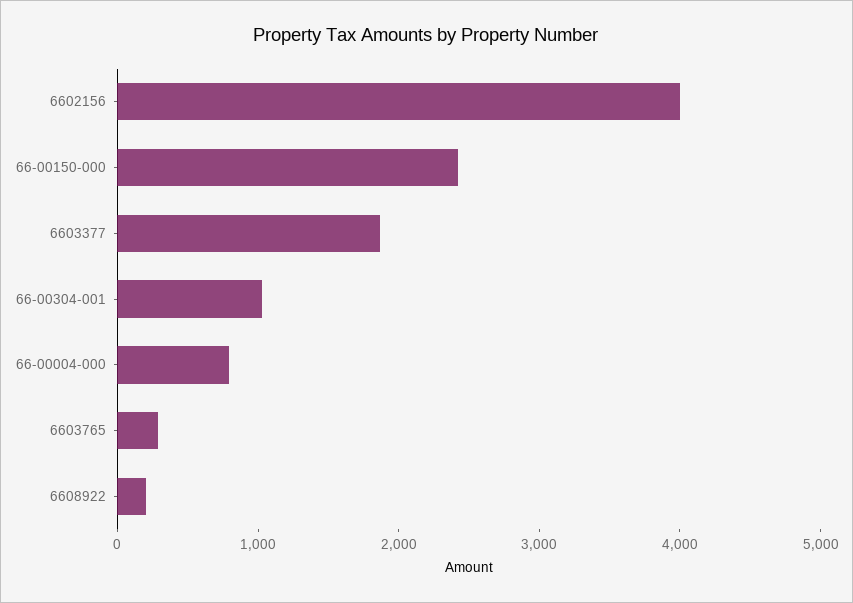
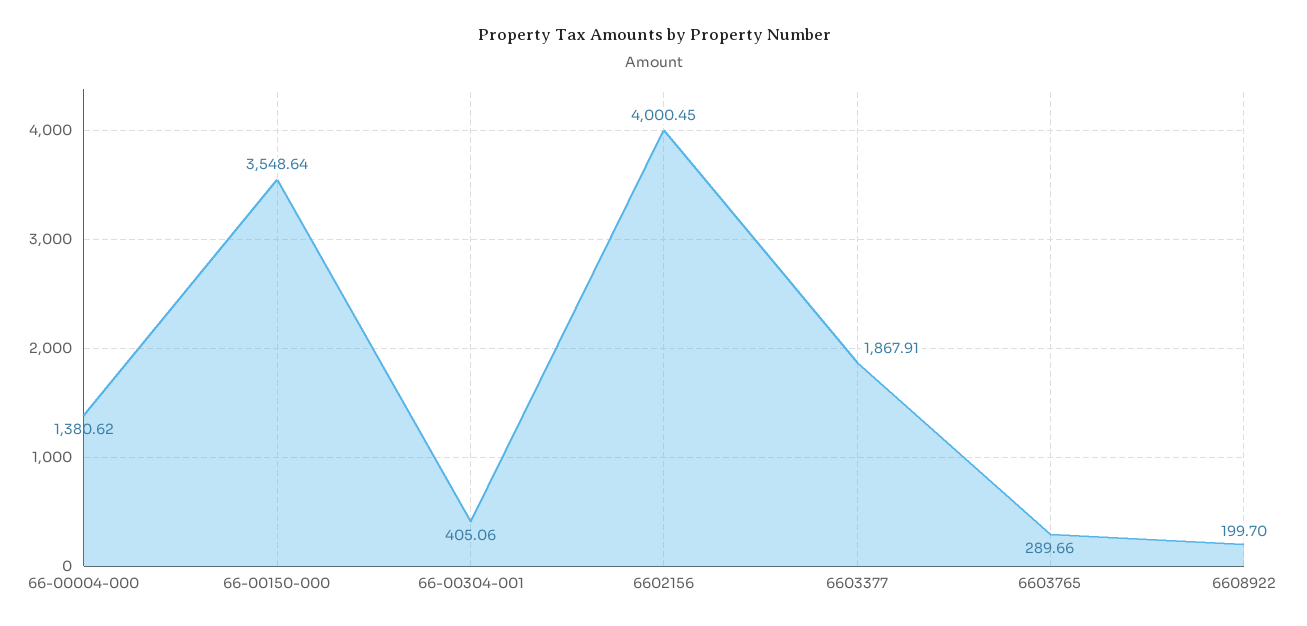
66-00150-000: 2400 -> 3548.64
66-00304-001: 1000 -> 405.06
66-00004-000: 800 -> 1380.62

